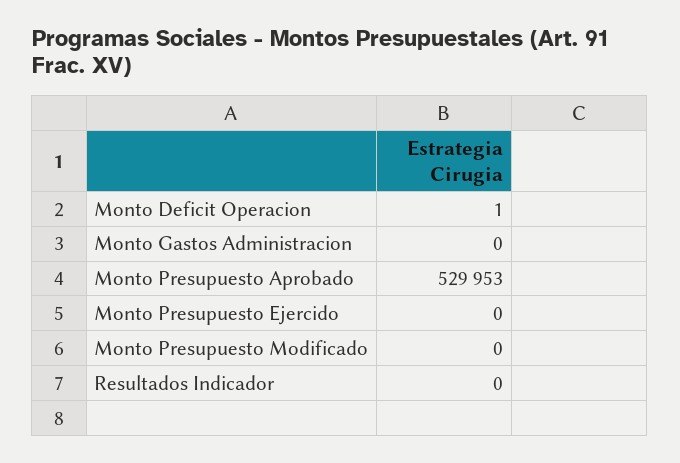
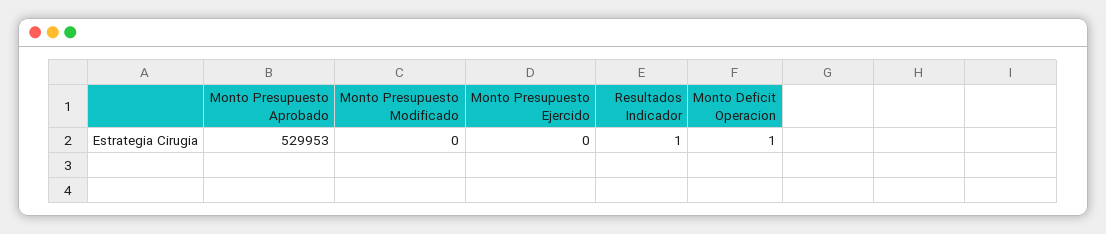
Monto Gastos Administracion: 0 -> none
Resultados Indicador: 0 -> 1

